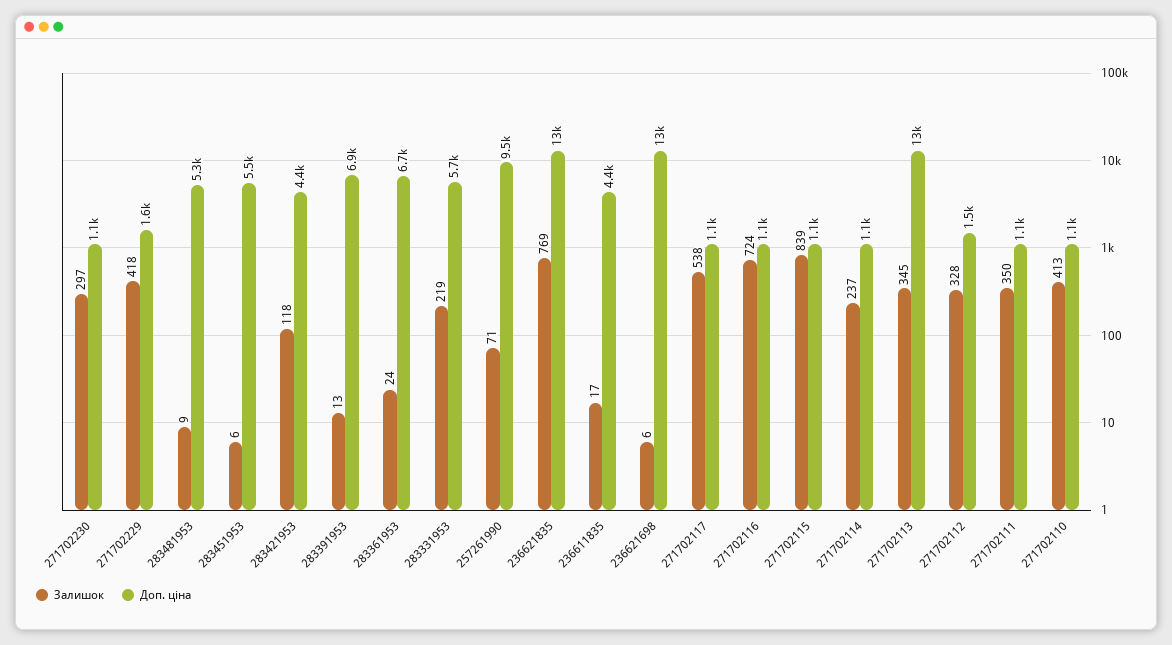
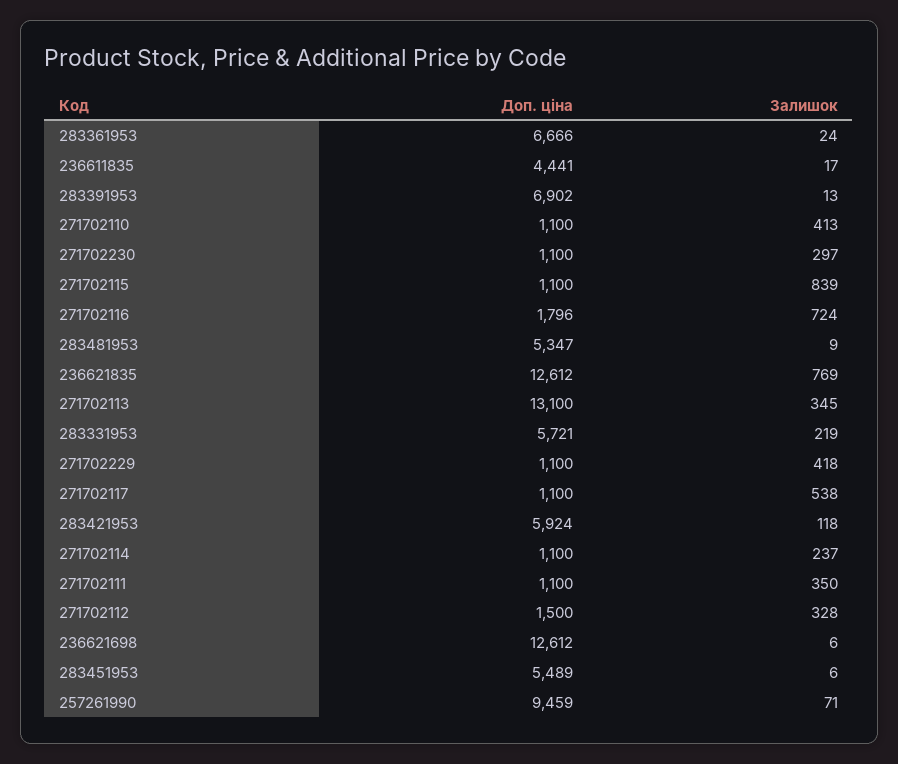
Доп. ціна, 271702229: 1600 -> 1100
Доп. ціна, 283421953: 4400 -> 5924
Доп. ціна, 271702116: 1100 -> 1796

